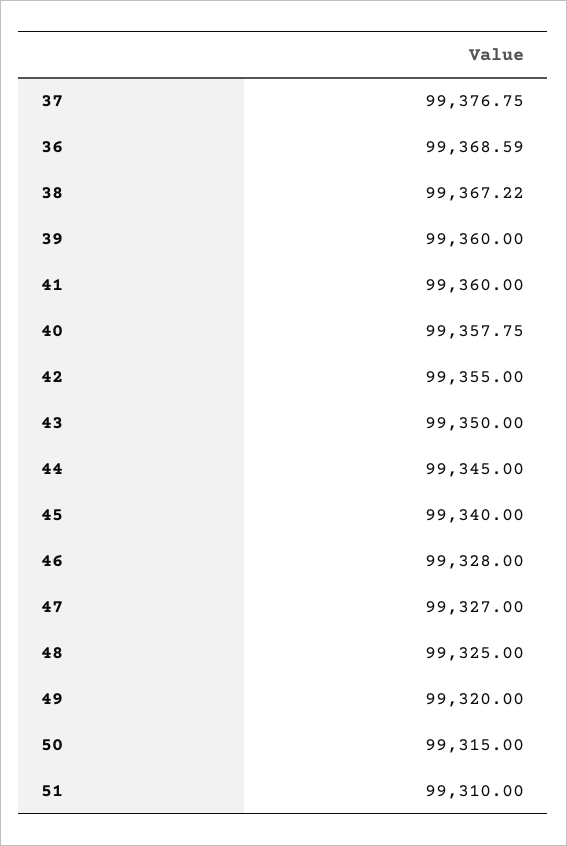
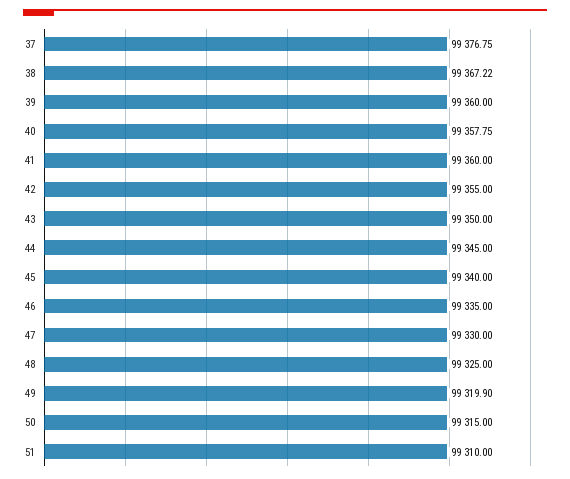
36: 99368.59 -> none
46: 99328 -> 99335
47: 99327 -> 99330
49: 99320 -> 99319.9

